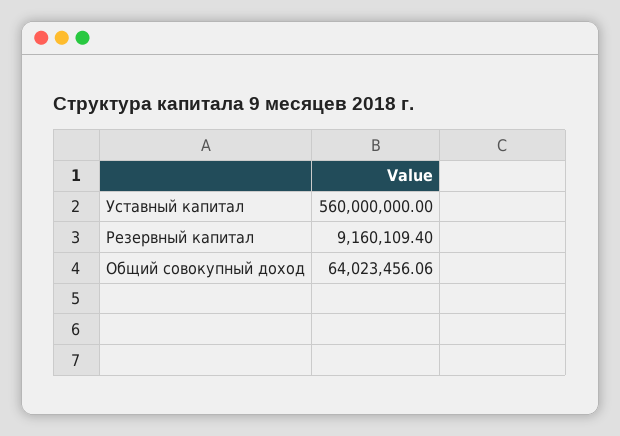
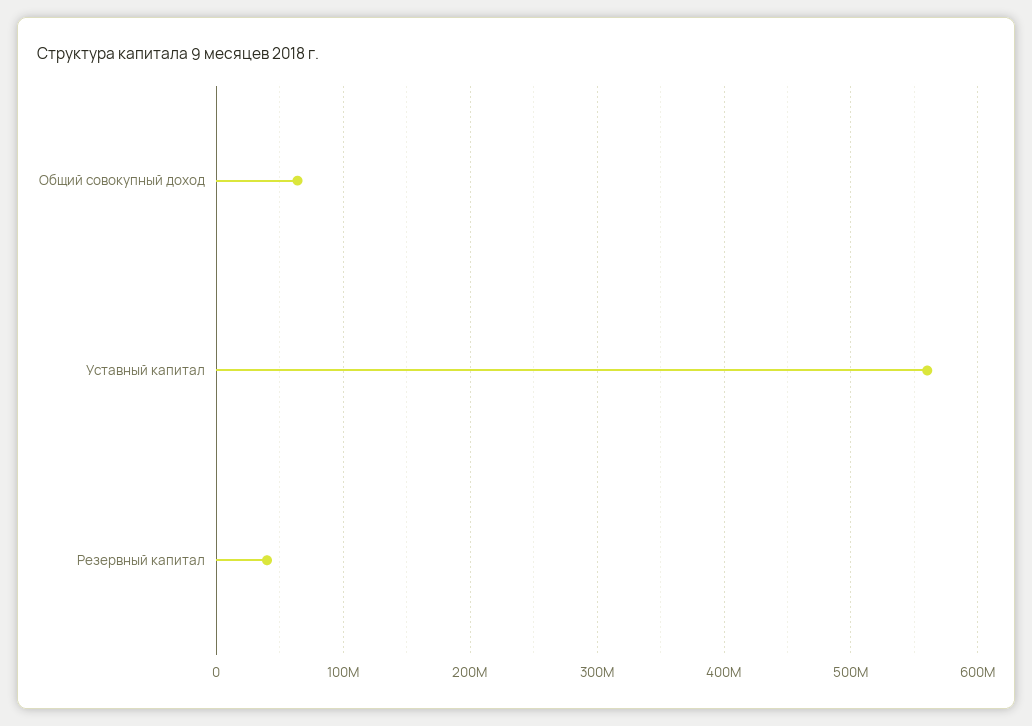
Резервный капитал: 9160109.4 -> 40000000

